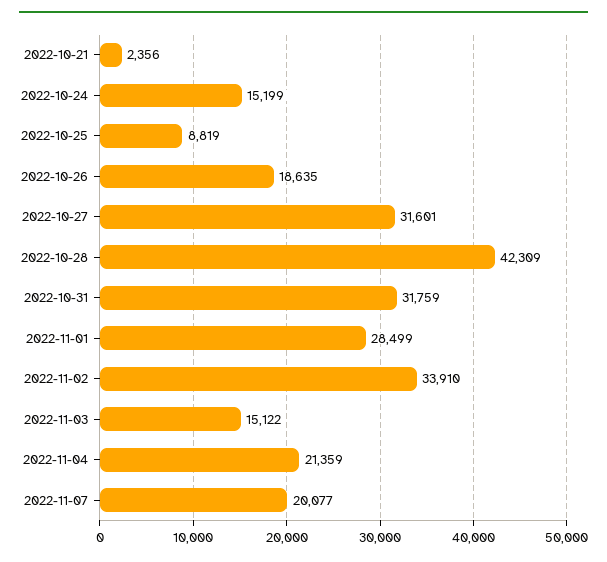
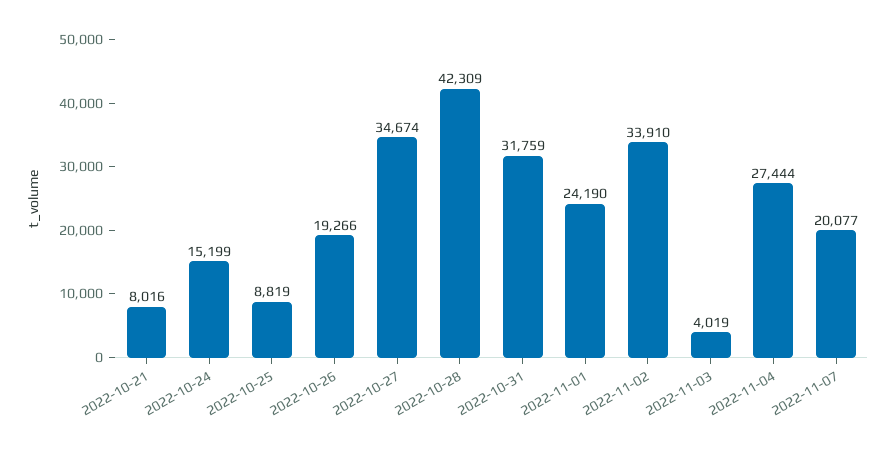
2022-10-21: 2356 -> 8016
2022-10-26: 18635 -> 19266
2022-10-27: 31601 -> 34674
2022-11-01: 28499 -> 24190
2022-11-03: 15122 -> 4019
2022-11-04: 21359 -> 27444

